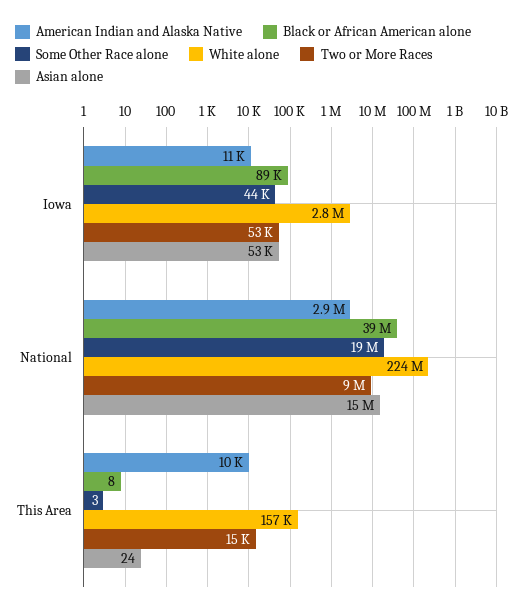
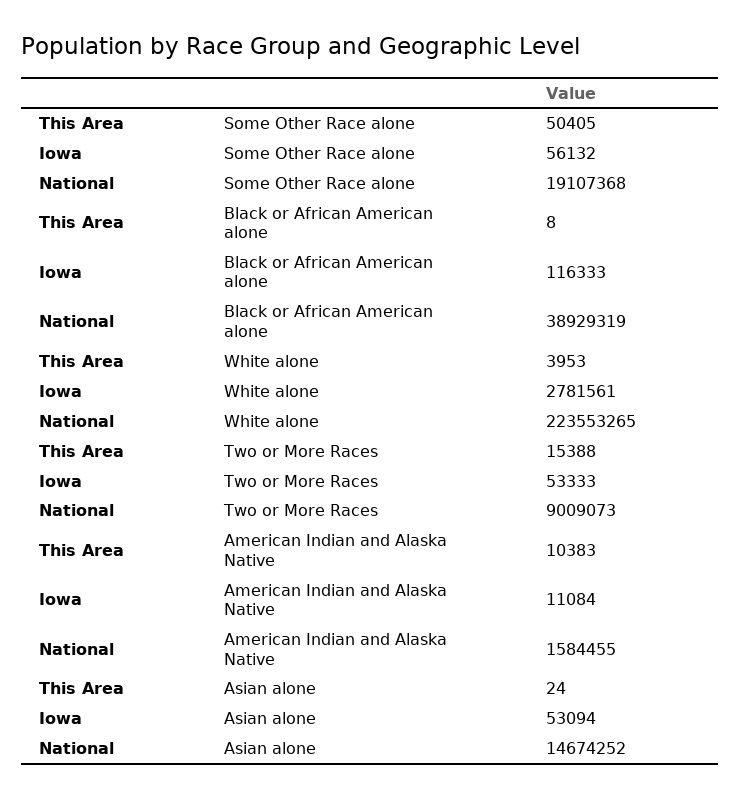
Black or African American alone, Iowa: 89000 -> 116333
Some Other Race alone, Iowa: 44000 -> 56132
American Indian and Alaska Native, National: 2900000 -> 1584455
Some Other Race alone, This Area: 3 -> 50405
White alone, This Area: 157000 -> 3953

